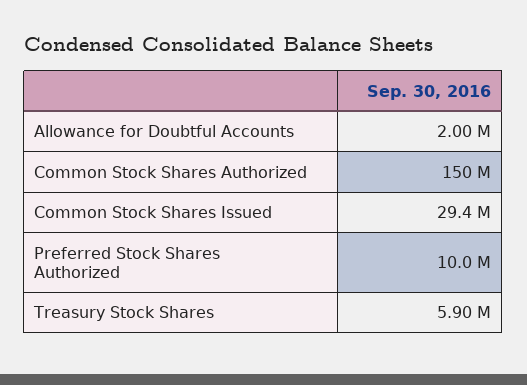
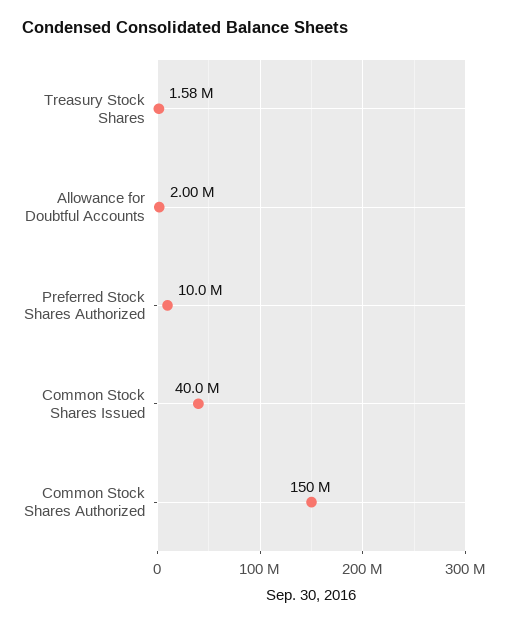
Common Stock Shares Issued: 29400000 -> 40000000
Treasury Stock Shares: 5900000 -> 1580000

